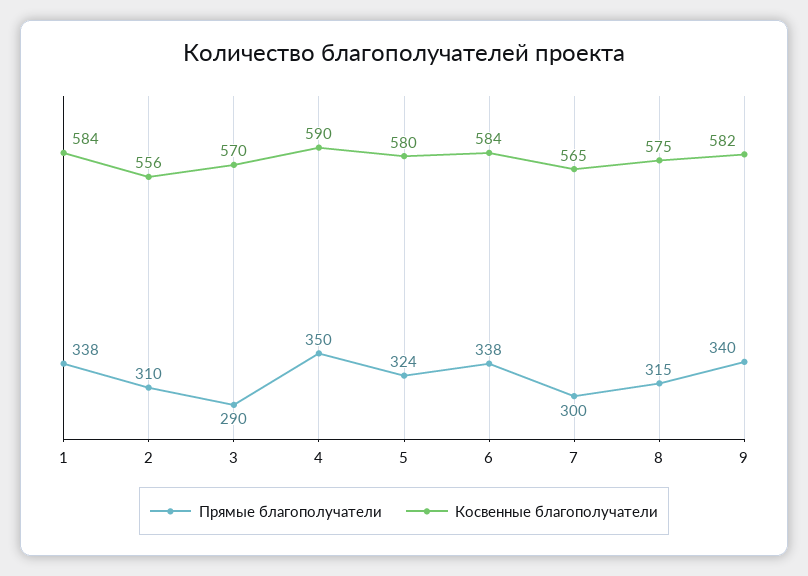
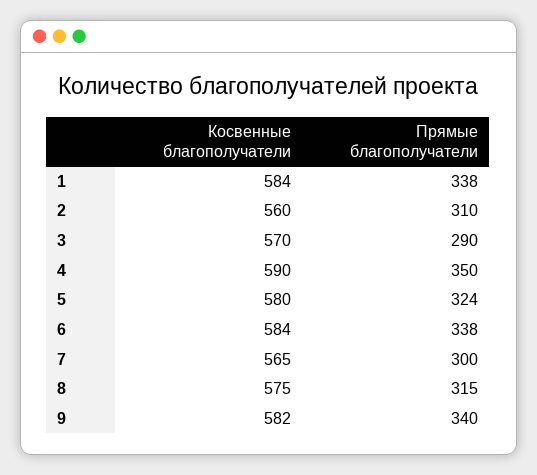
Косвенные благополучатели, 2: 556 -> 560

